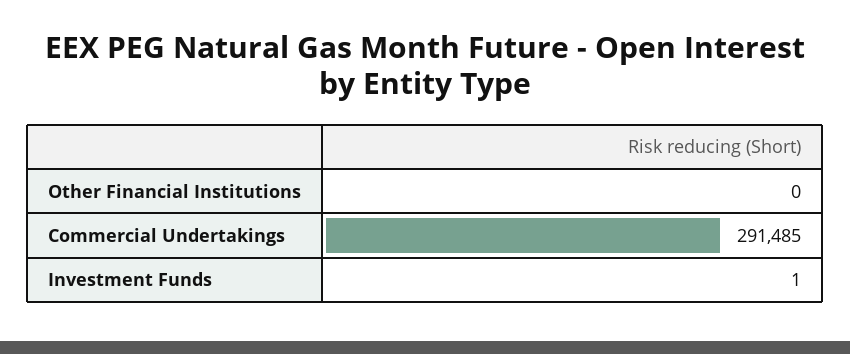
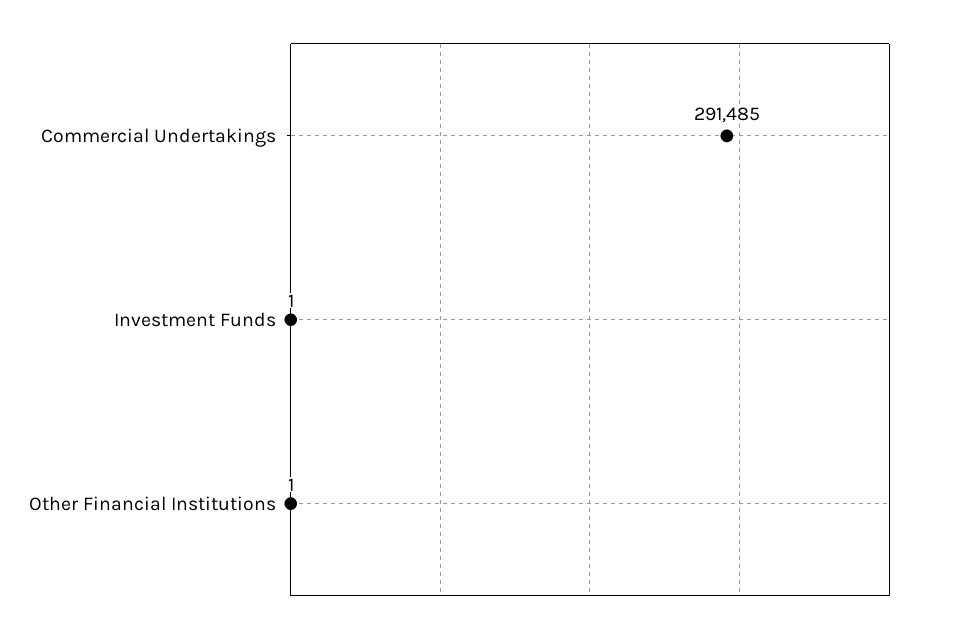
Other Financial Institutions: 0 -> 1

